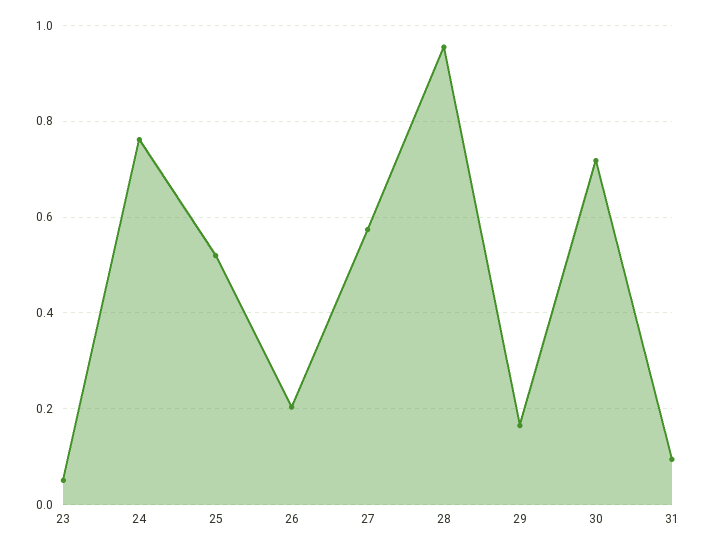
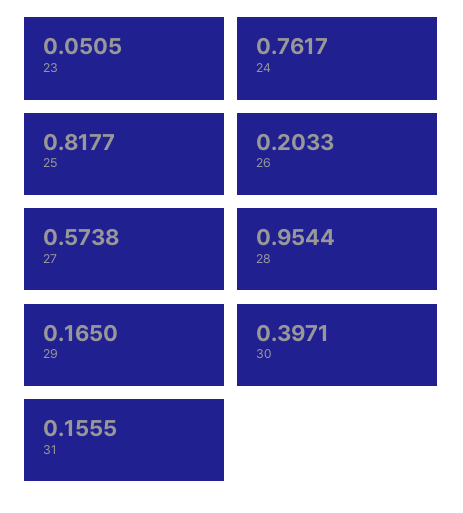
25: 0.52 -> 0.8177
30: 0.72 -> 0.3971
31: 0.1 -> 0.1555

